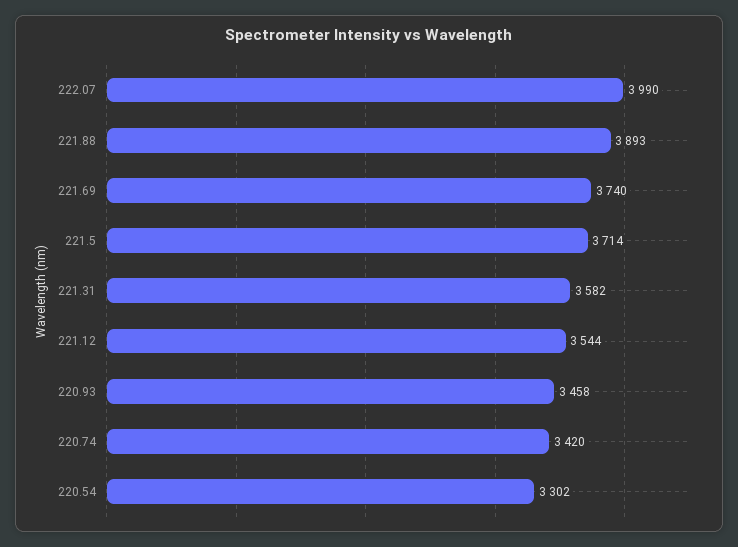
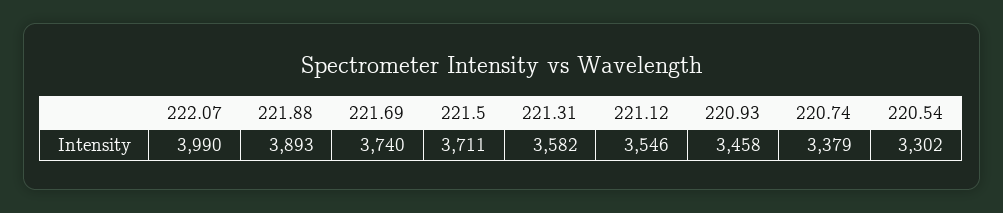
221.5: 3714 -> 3711
221.12: 3544 -> 3546
220.74: 3420 -> 3379

